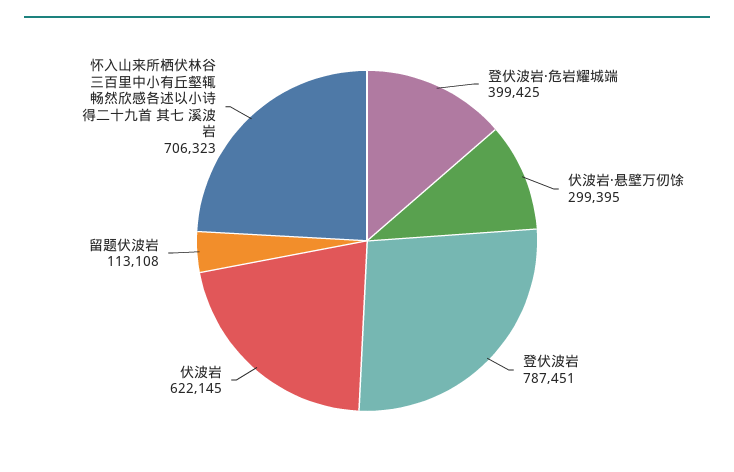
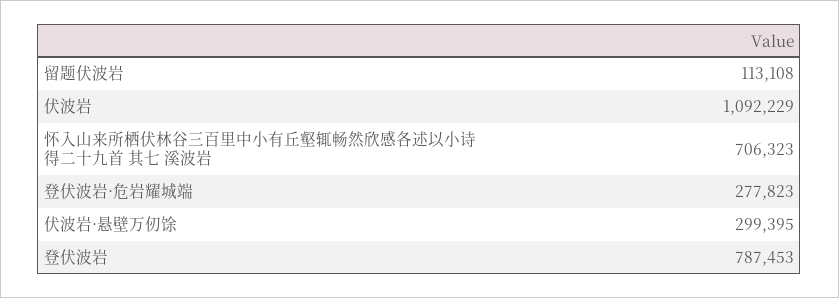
登伏波岩·危岩耀城端: 399425 -> 277823
登伏波岩: 787451 -> 787453
伏波岩: 622145 -> 1092229

